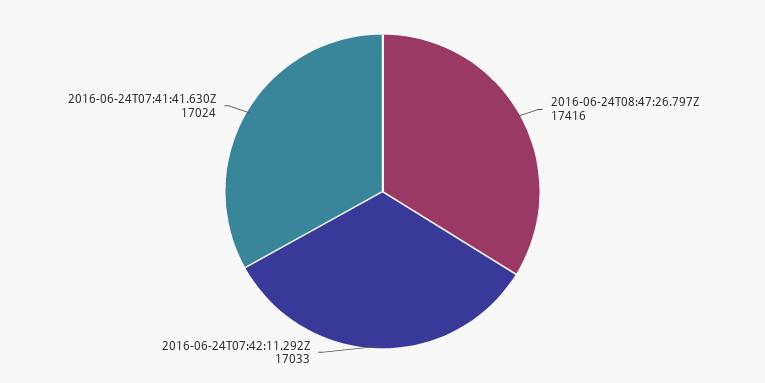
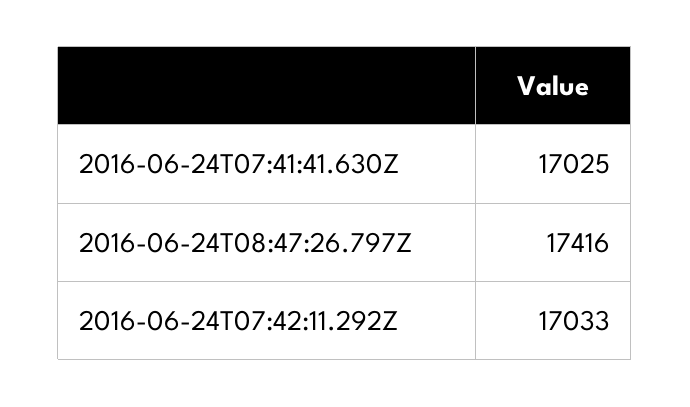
2016-06-24T07:41:41.630Z: 17024 -> 17025

